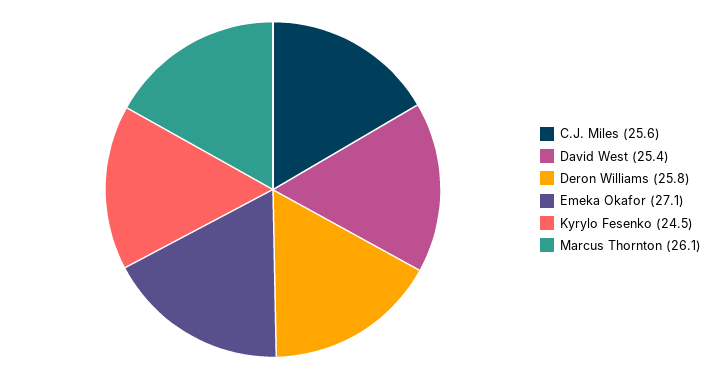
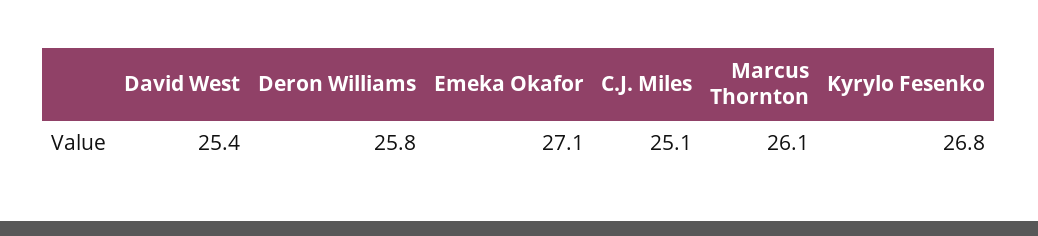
C.J. Miles: 25.6 -> 25.1
Kyrylo Fesenko: 24.5 -> 26.8

